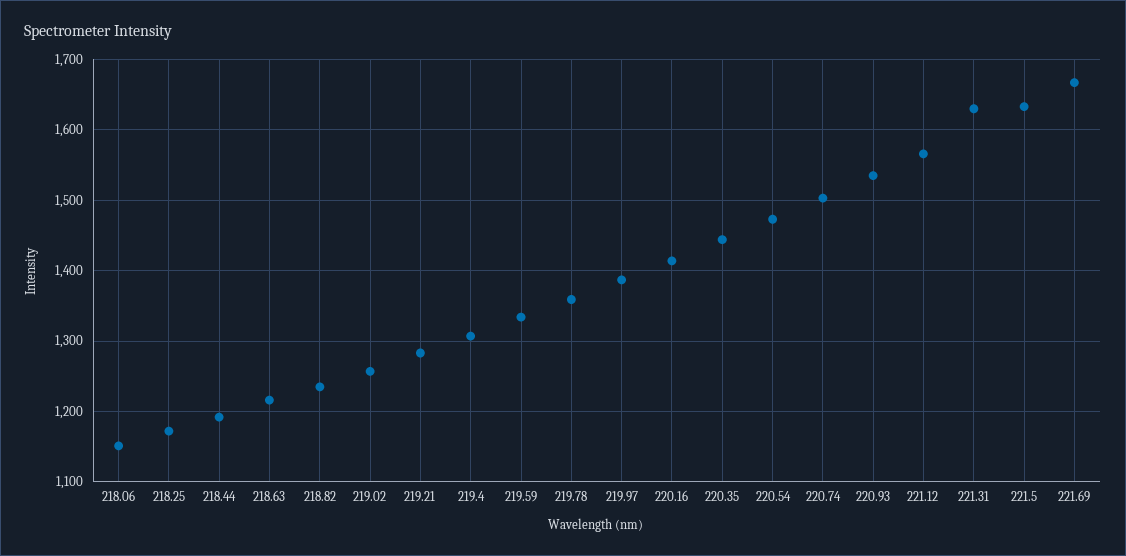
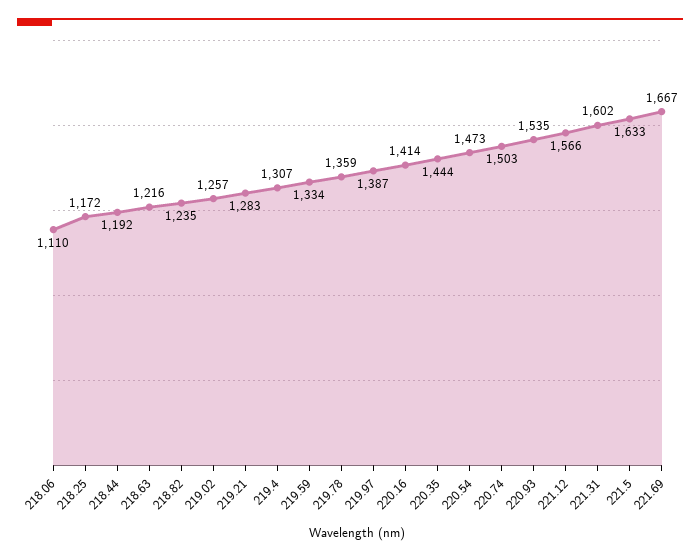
218.06: 1150 -> 1110
221.31: 1630 -> 1602

